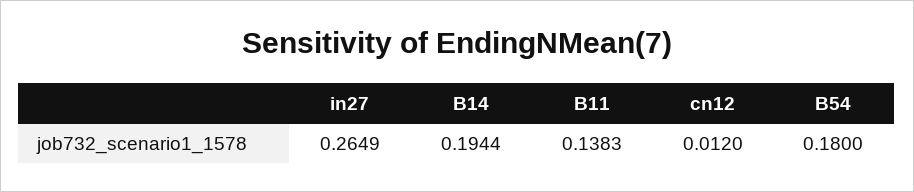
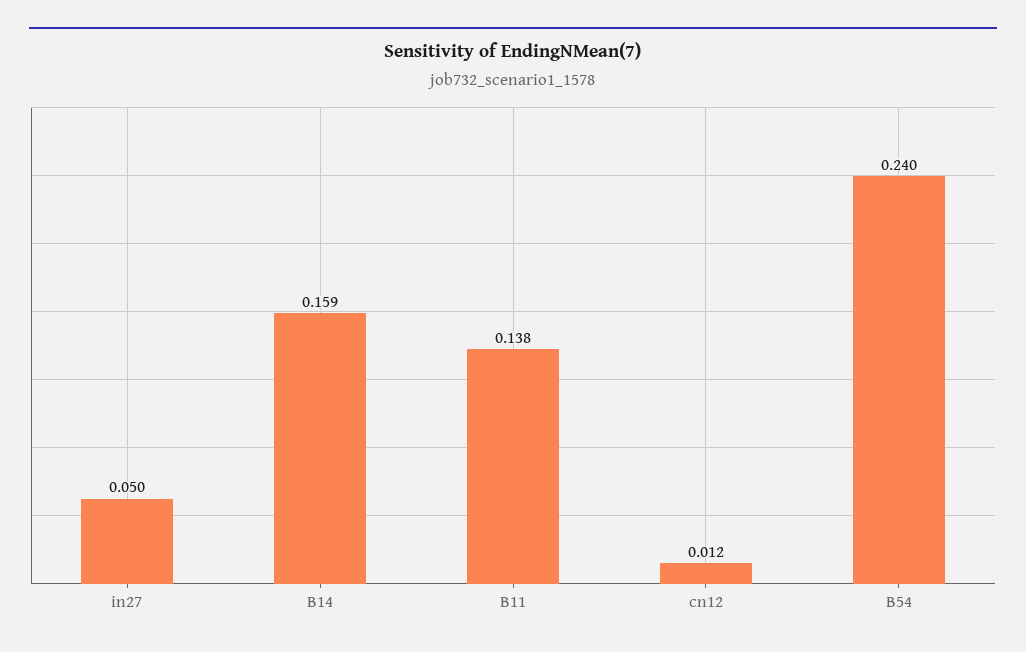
in27: 0.2649 -> 0.05
B14: 0.1944 -> 0.159
B54: 0.18 -> 0.24

